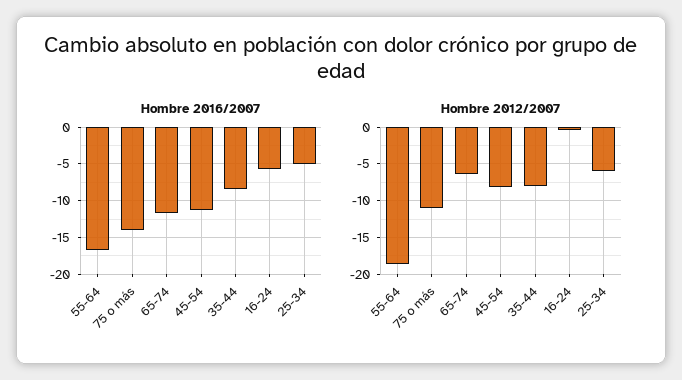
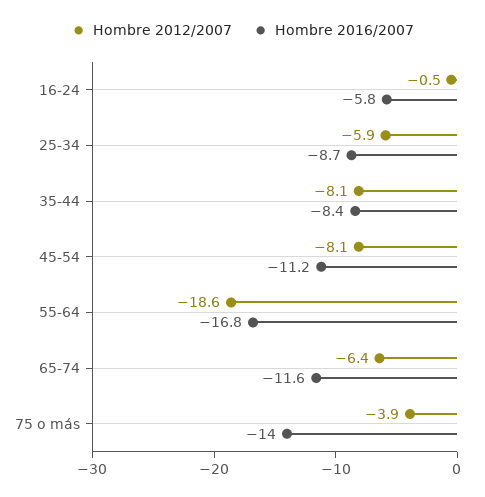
Hombre 2016/2007, 25-34: -5 -> -8.7
Hombre 2012/2007, 75 o más: -11 -> -3.9

